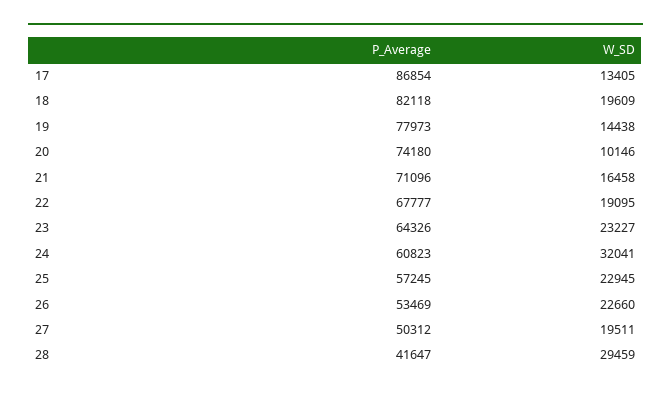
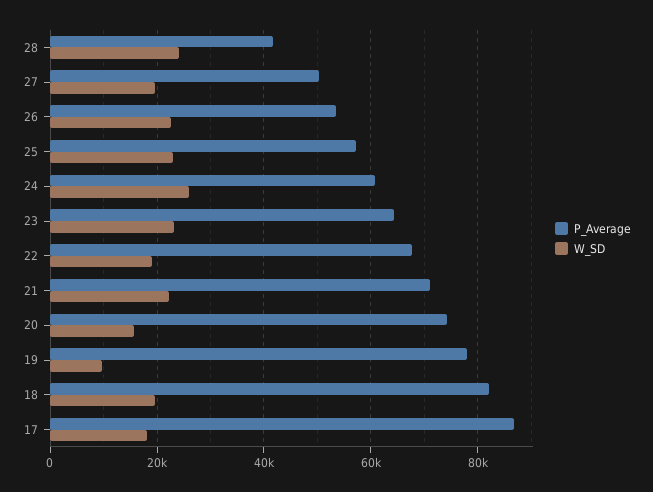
W_SD, 17: 13405 -> 18000
W_SD, 19: 14438 -> 10000
W_SD, 20: 10146 -> 16000
W_SD, 21: 16458 -> 22000
W_SD, 24: 32041 -> 26000
W_SD, 28: 29459 -> 24000

